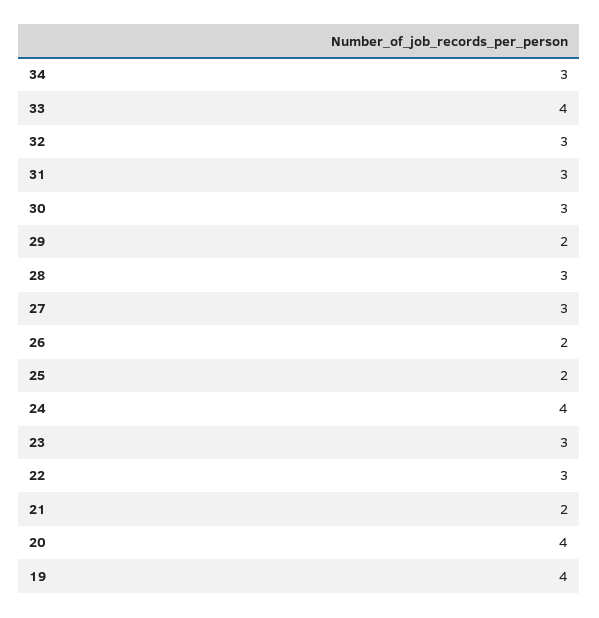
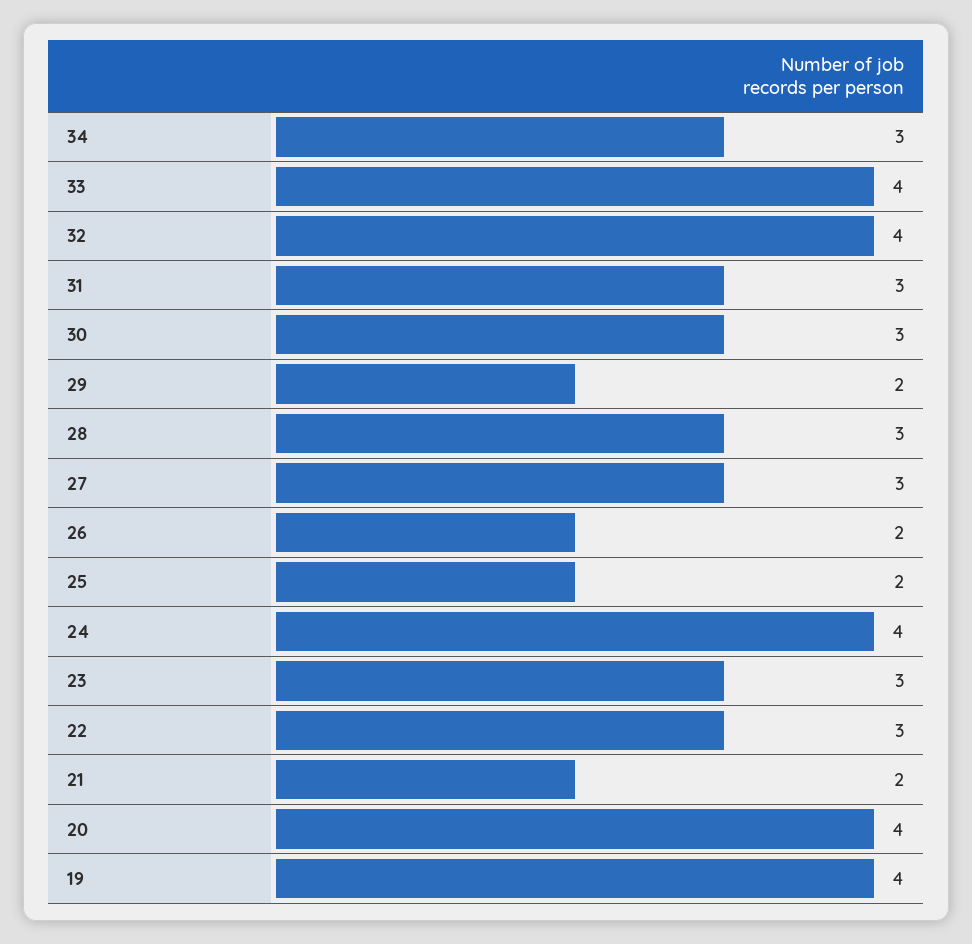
32: 3 -> 4

